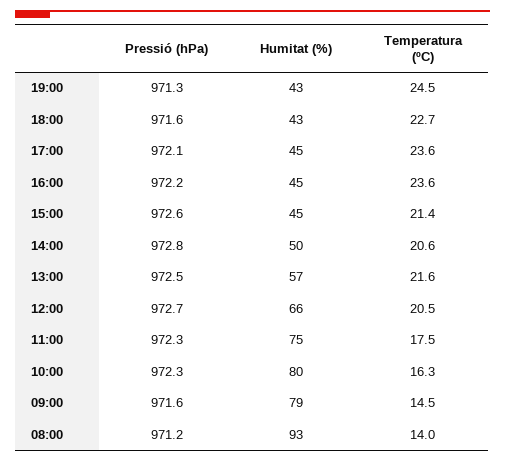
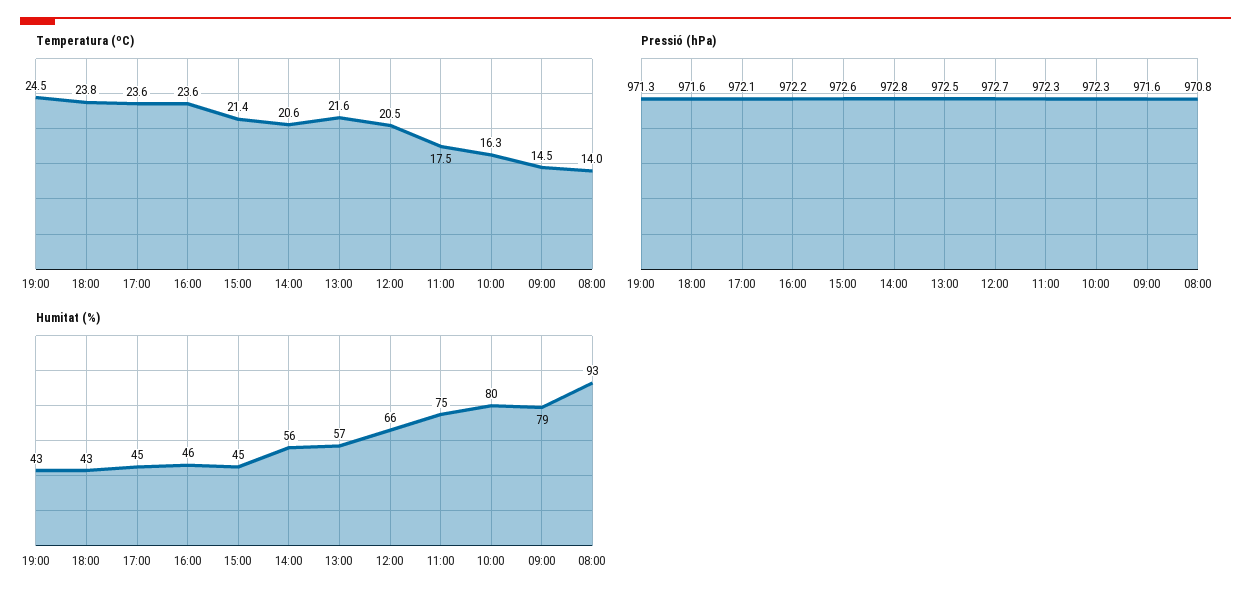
Temperatura (ºC), 18:00: 22.7 -> 23.8
Humitat (%), 16:00: 45 -> 46
Humitat (%), 14:00: 50 -> 56
Pressió (hPa), 08:00: 971.2 -> 970.8

